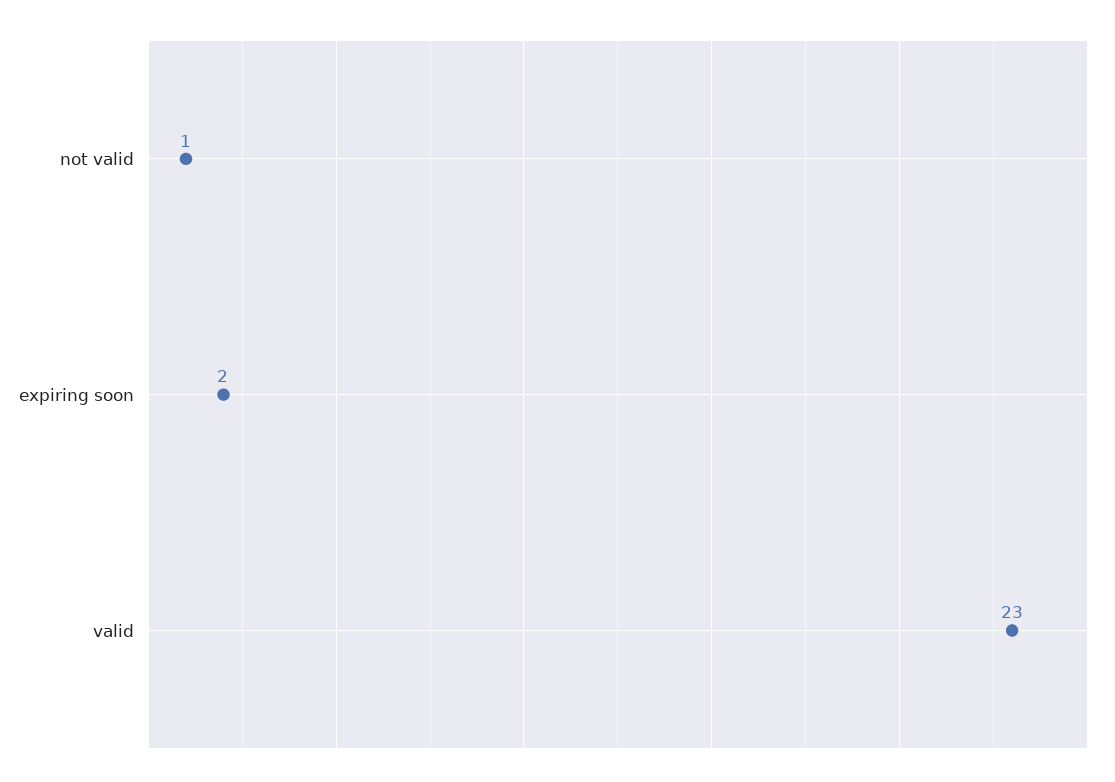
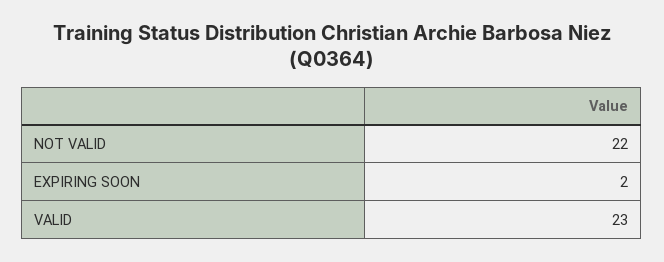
not valid: 1 -> 22

